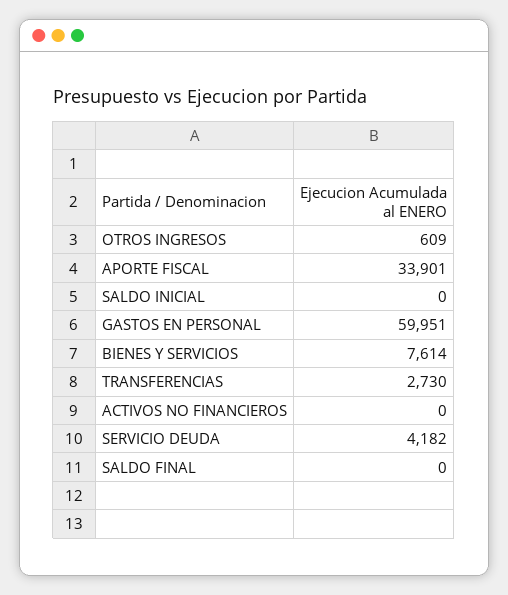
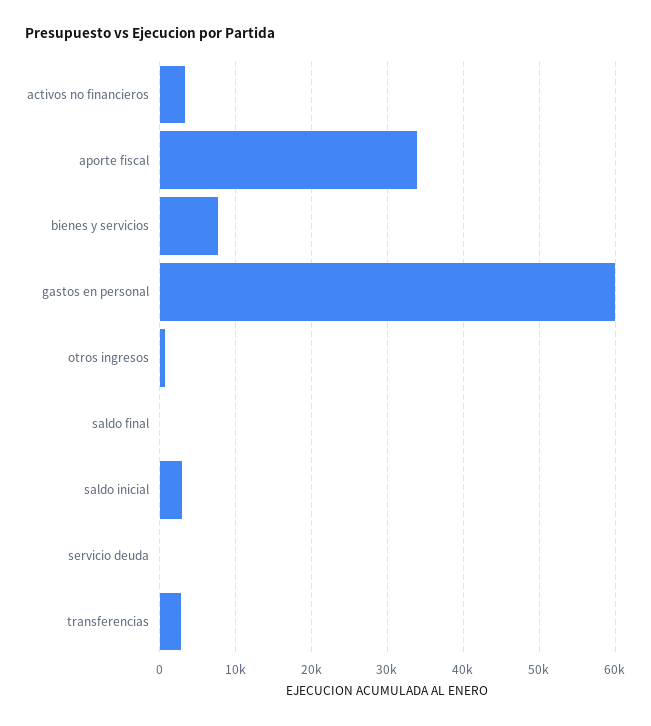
SALDO INICIAL: 0 -> 3000
ACTIVOS NO FINANCIEROS: 0 -> 3000
SERVICIO DEUDA: 4182 -> 0

